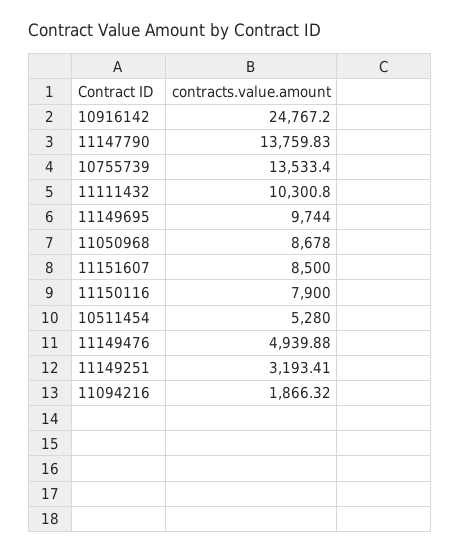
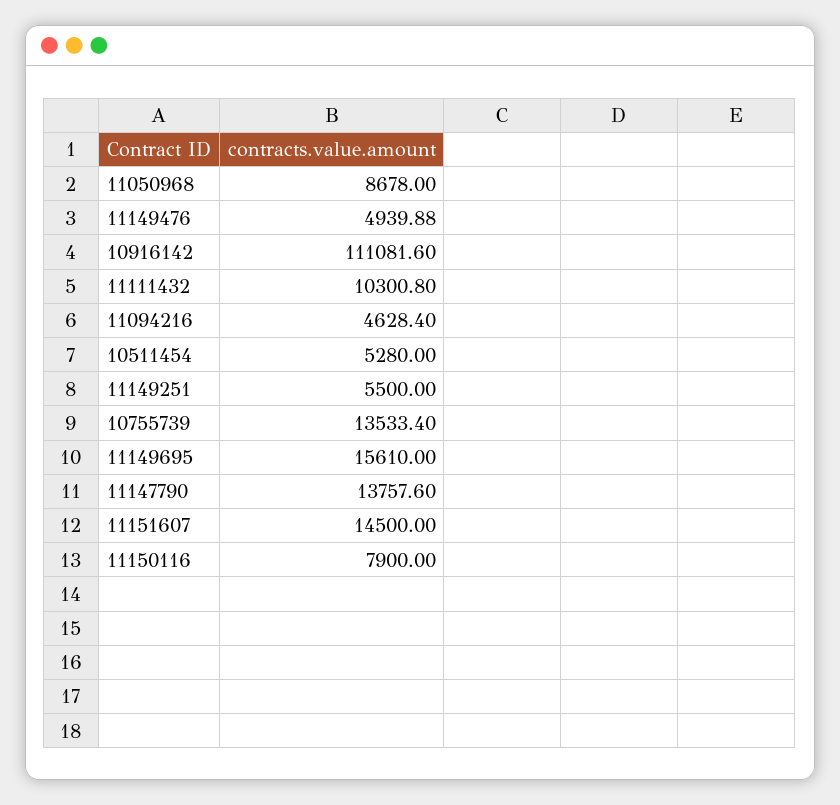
10916142: 24767.2 -> 111081.6
11147790: 13759.83 -> 13757.6
11149695: 9744 -> 15610
11151607: 8500 -> 14500
11149251: 3193.41 -> 5500
11094216: 1866.32 -> 4628.4

